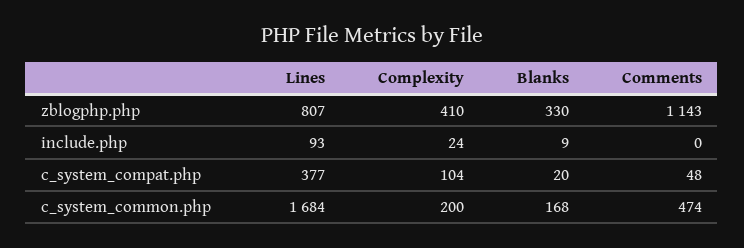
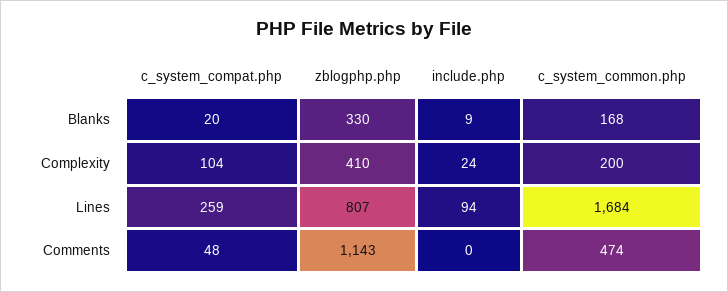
Lines, include.php: 93 -> 94
Lines, c_system_compat.php: 377 -> 259

